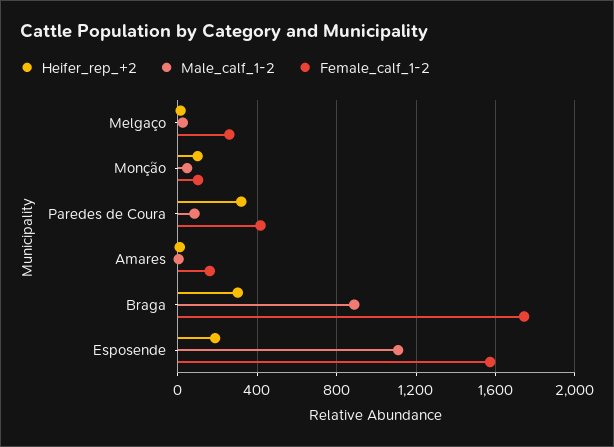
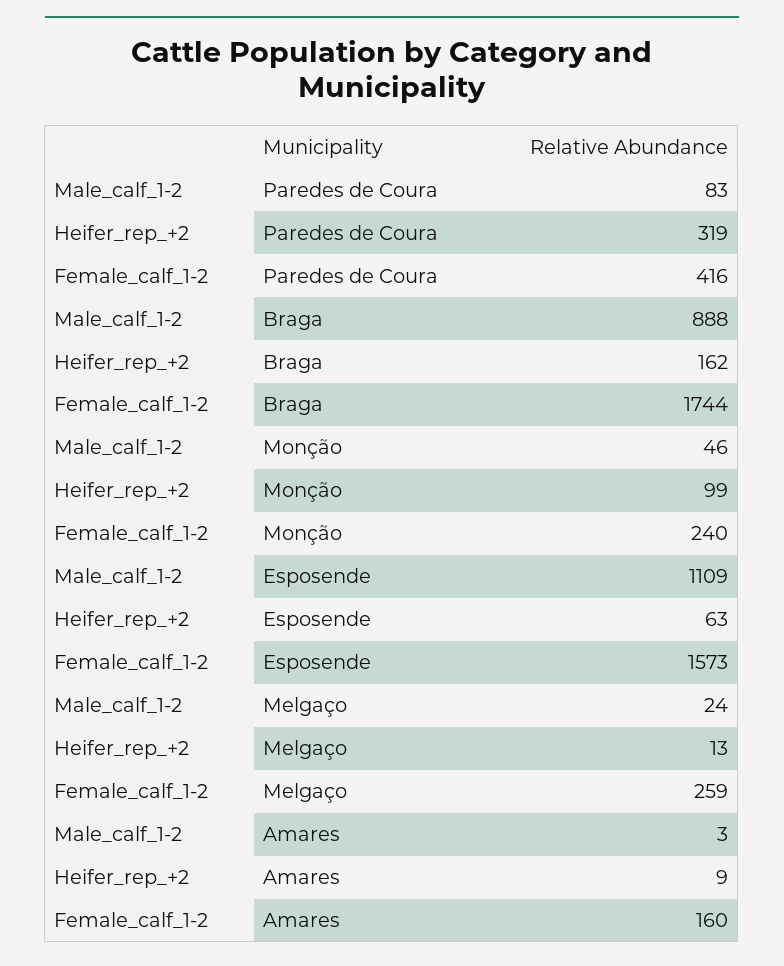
Female_calf_1-2, Monção: 100 -> 240
Heifer_rep_+2, Braga: 300 -> 162
Heifer_rep_+2, Esposende: 200 -> 63

